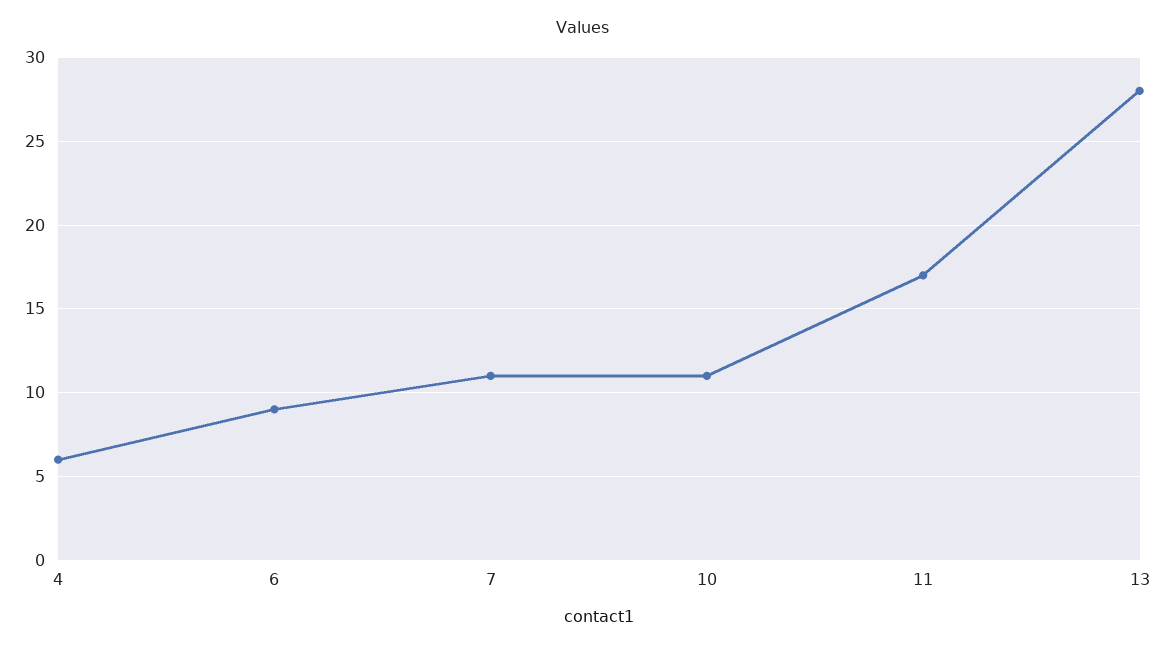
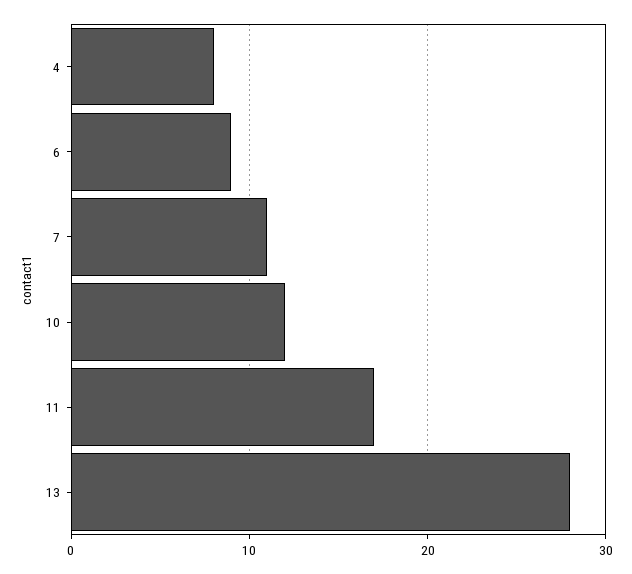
4: 6 -> 8
10: 11 -> 12

